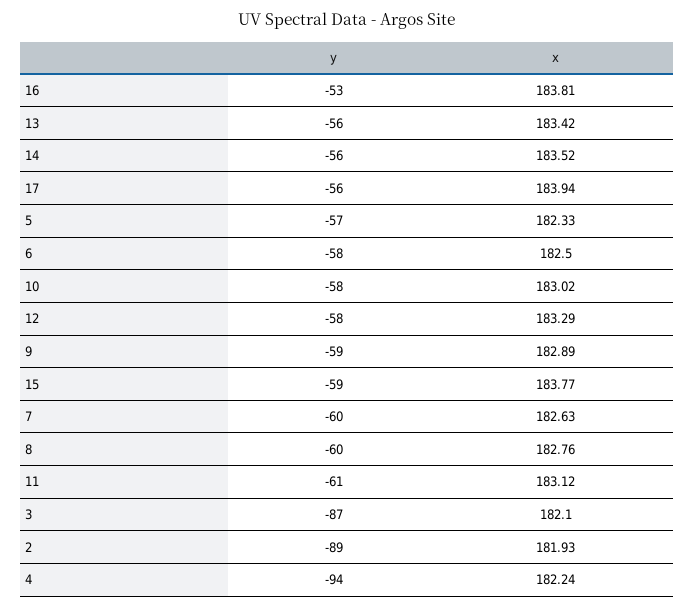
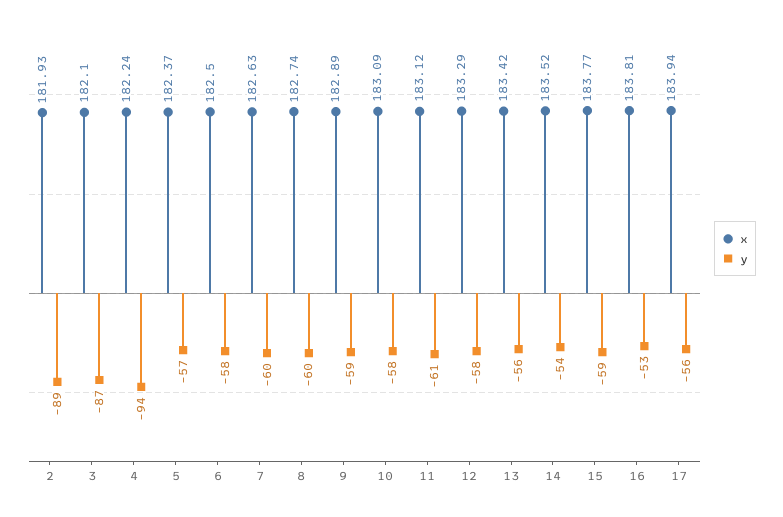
y, 14: -56 -> -54
x, 5: 182.33 -> 182.37
x, 10: 183.02 -> 183.09
x, 8: 182.76 -> 182.74

